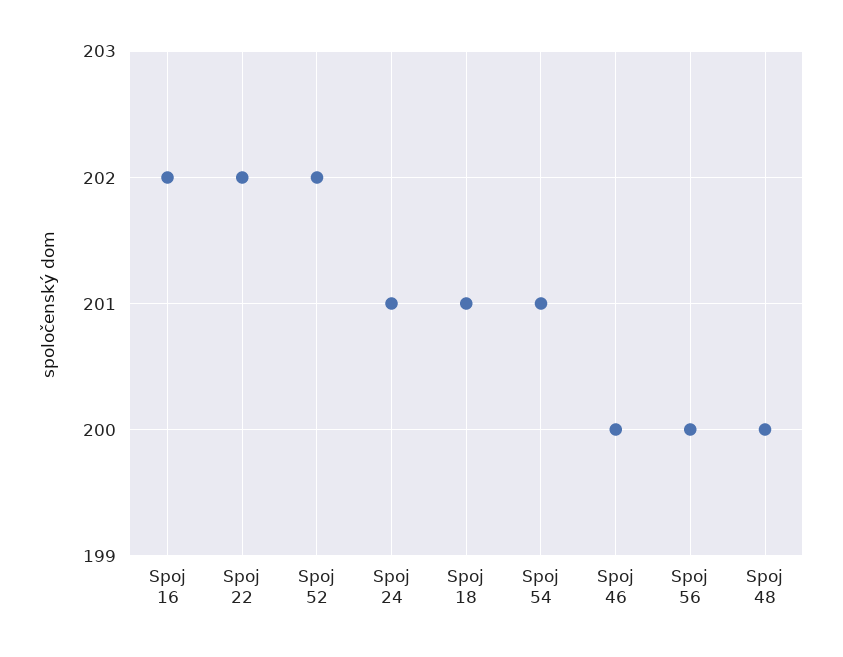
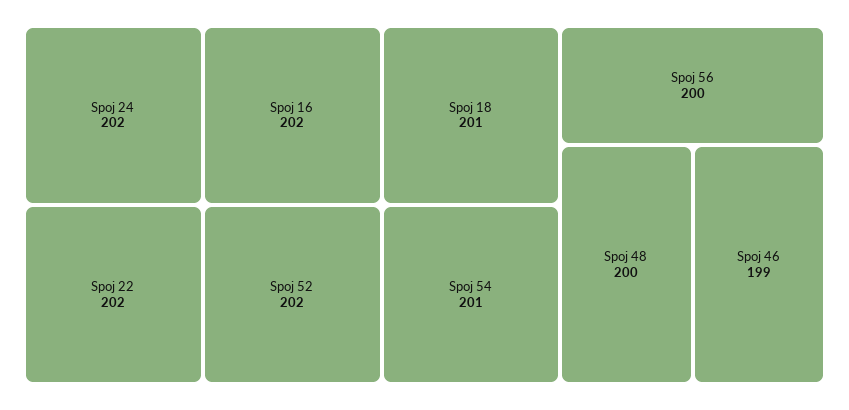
Spoj 24: 201 -> 202
Spoj 46: 200 -> 199

